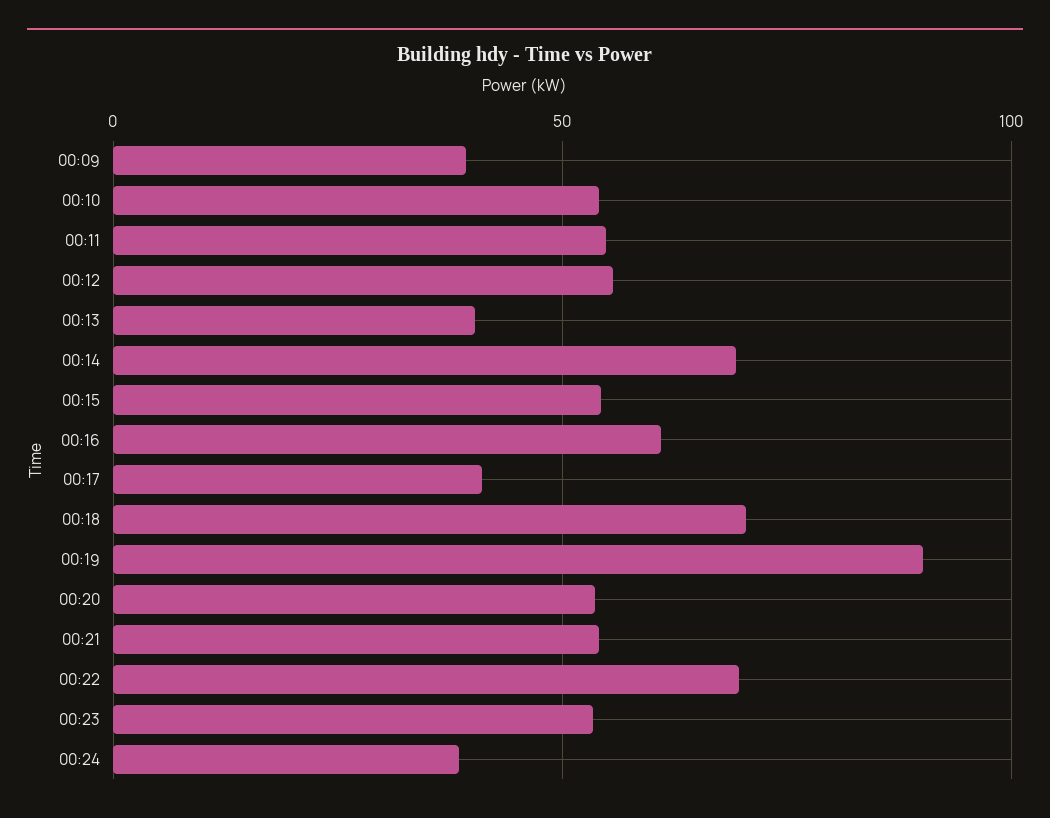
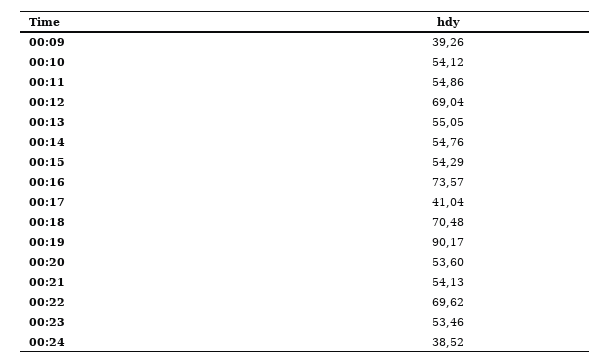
00:12: 55 -> 69.04
00:13: 40 -> 55.05
00:14: 70 -> 54.76
00:16: 60 -> 73.57

